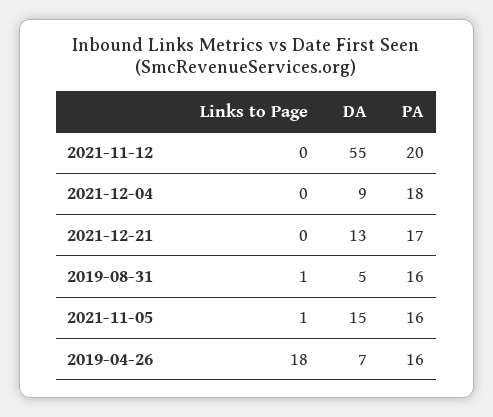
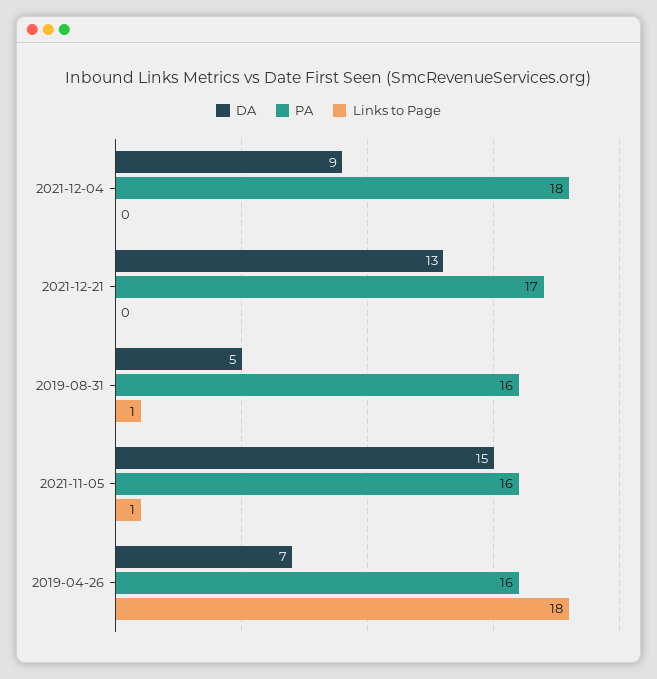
Links to Page, 2021-11-12: 0 -> none
DA, 2021-11-12: 55 -> none
PA, 2021-11-12: 20 -> none

